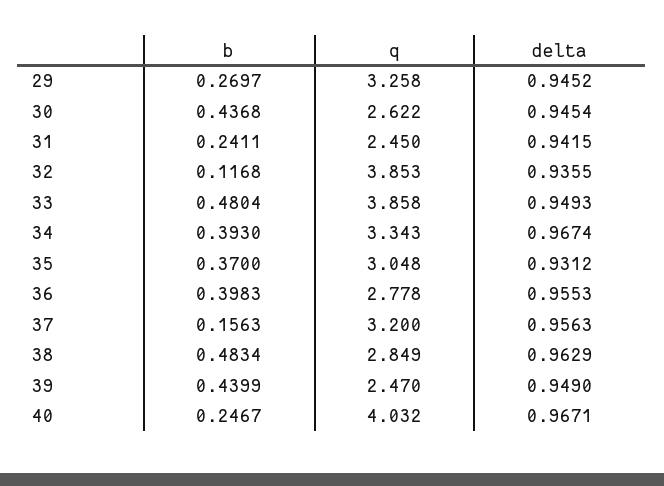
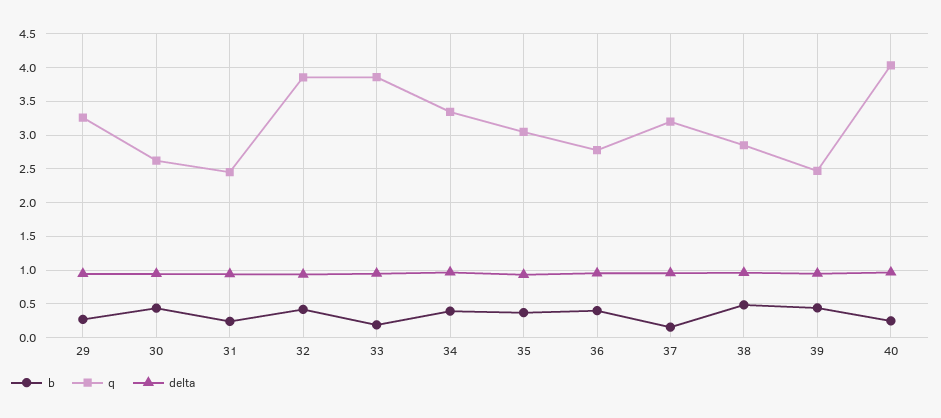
b, 32: 0.1168 -> 0.4
b, 33: 0.4804 -> 0.2

